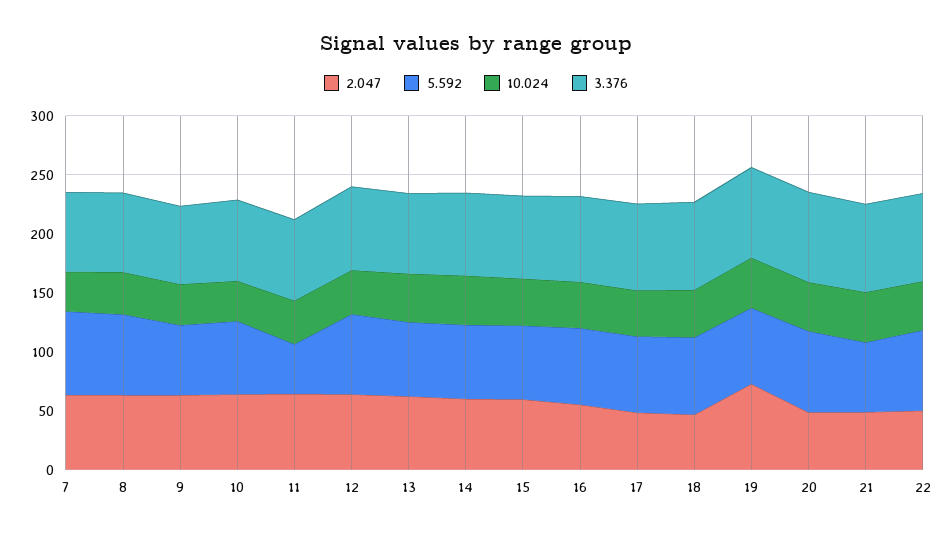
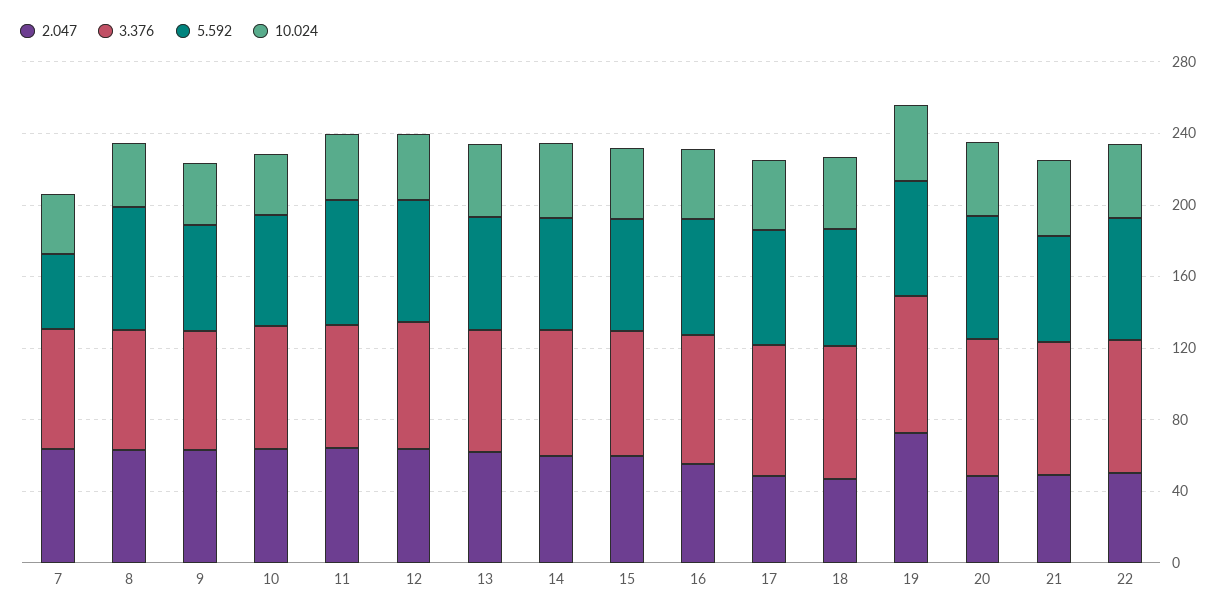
5.592, 7: 70 -> 40
5.592, 11: 40 -> 70

